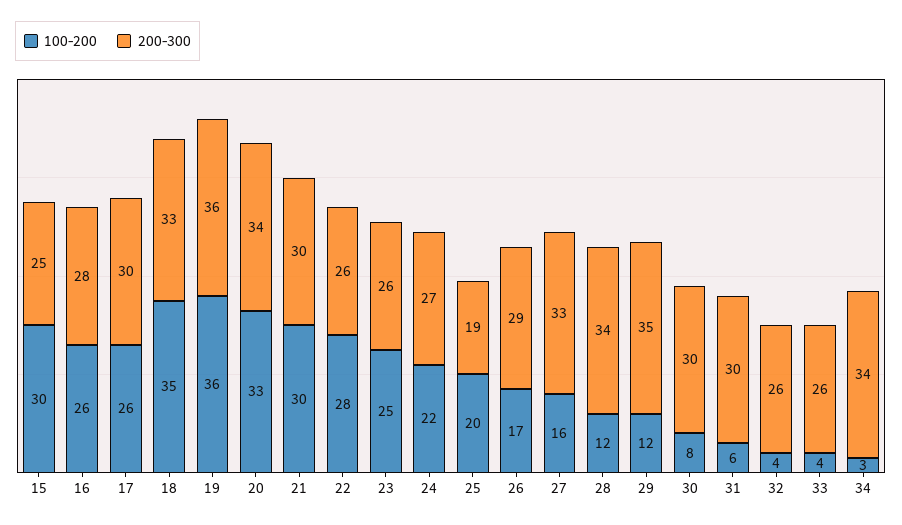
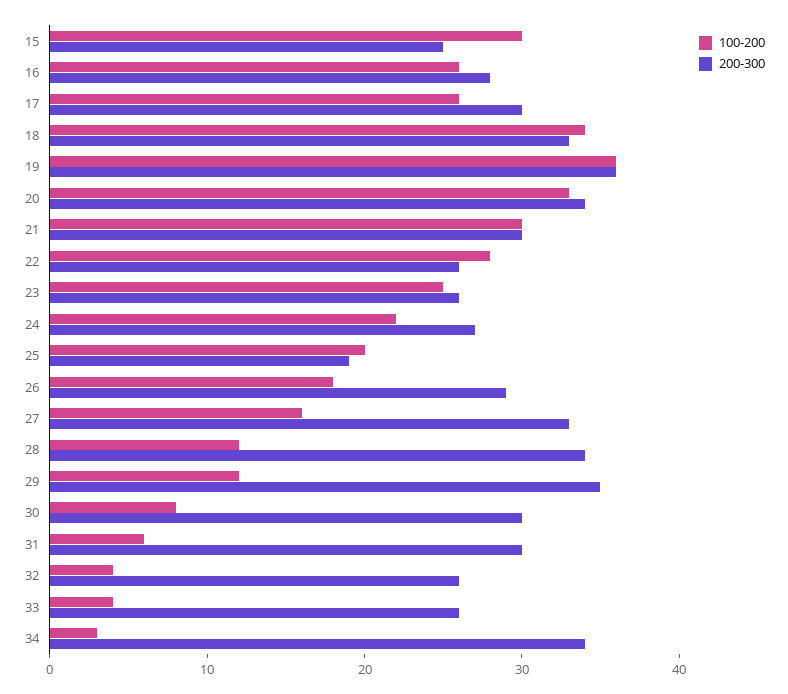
100-200, 18: 35 -> 34
100-200, 26: 17 -> 18

